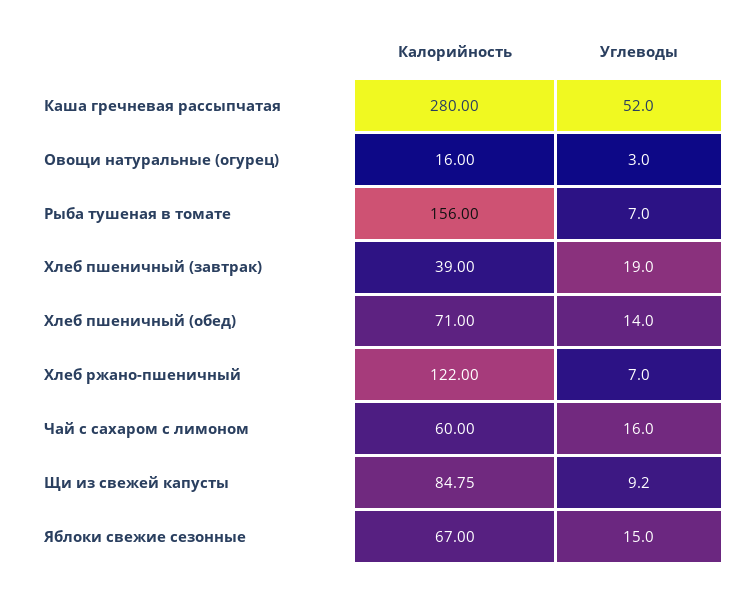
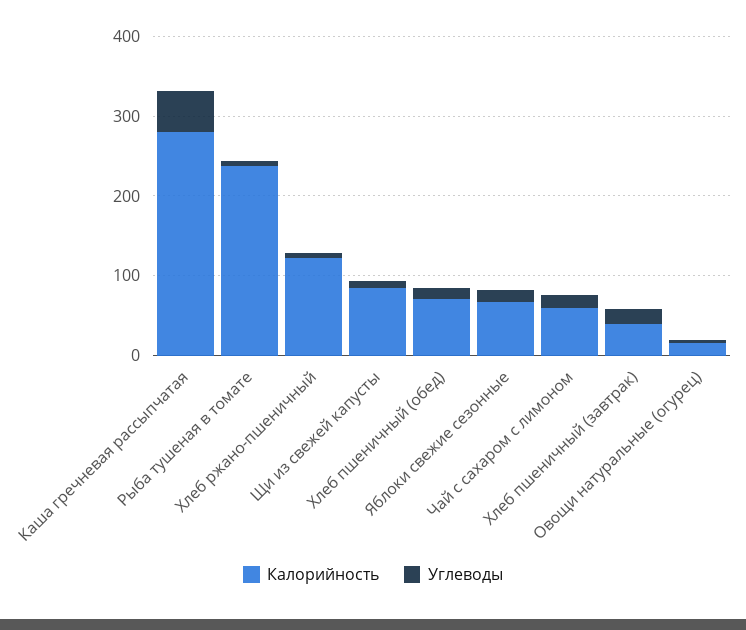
Калорийность, Рыба тушеная в томате: 156 -> 240

